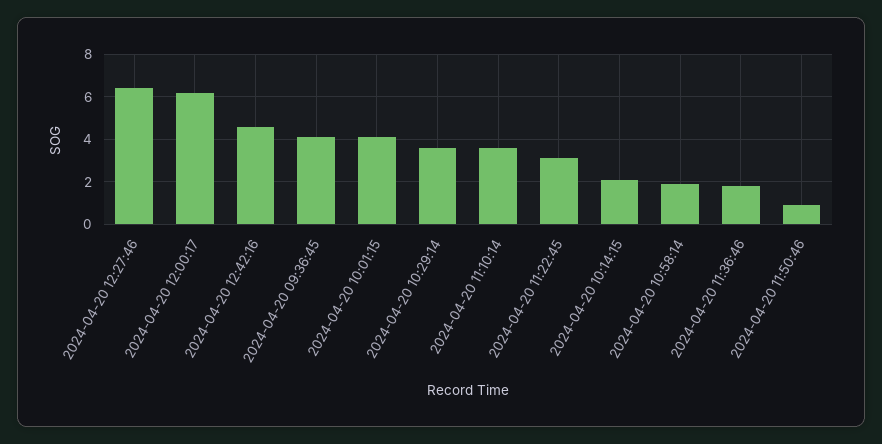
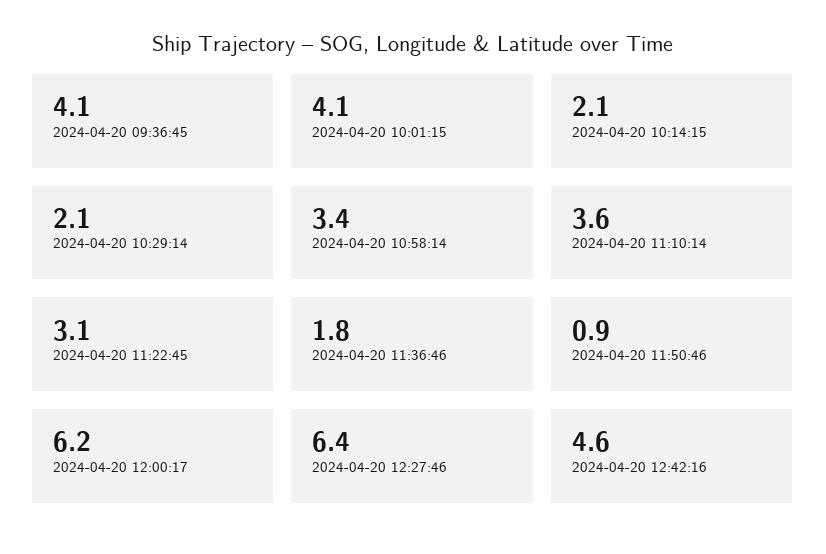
2024-04-20 10:29:14: 3.5 -> 2.1
2024-04-20 10:58:14: 2 -> 3.4

